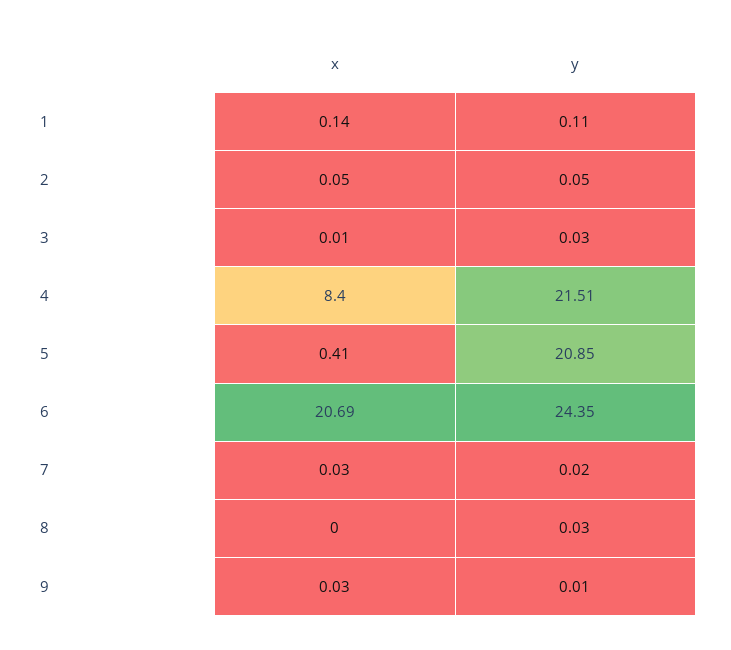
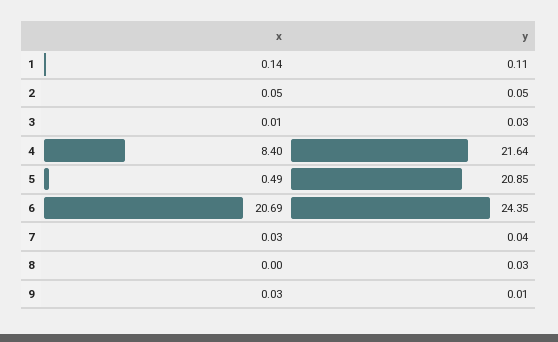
y, 4: 21.51 -> 21.64
x, 5: 0.41 -> 0.49
y, 7: 0.02 -> 0.04

